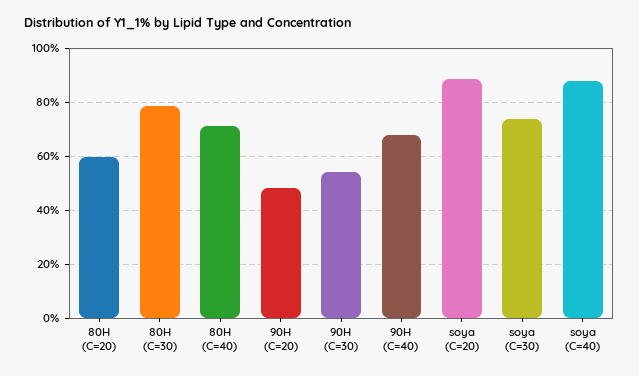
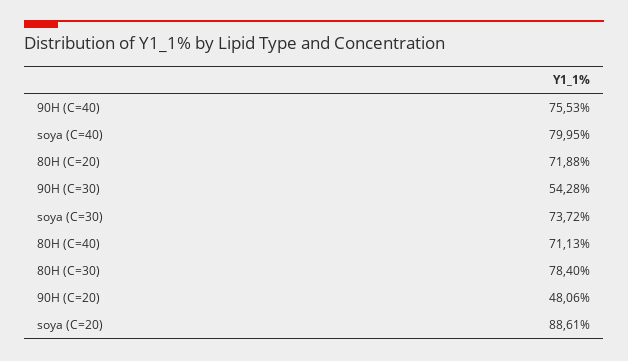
80H (C=20): 60 -> 71.88
90H (C=40): 67.5 -> 75.53
soya (C=40): 87.5 -> 79.95

